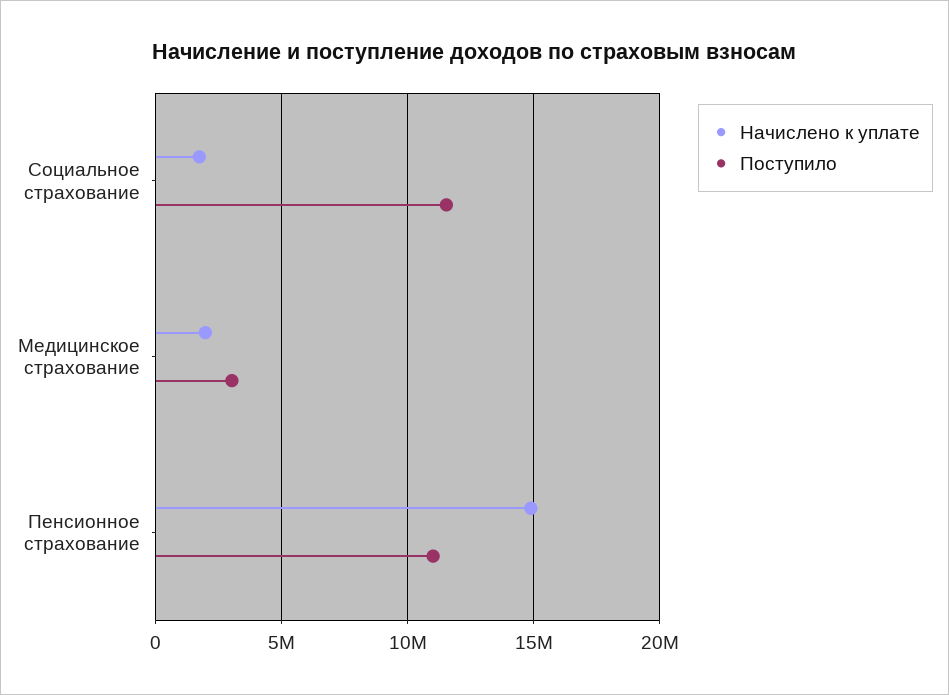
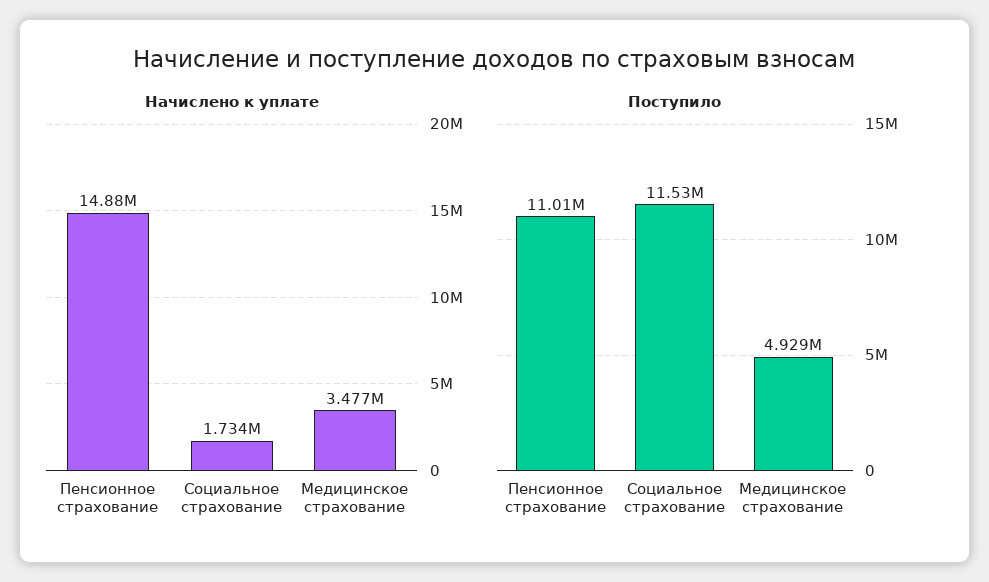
Начислено к уплате, Медицинское страхование: 2000000 -> 3477000
Поступило, Медицинское страхование: 3000000 -> 4929000

